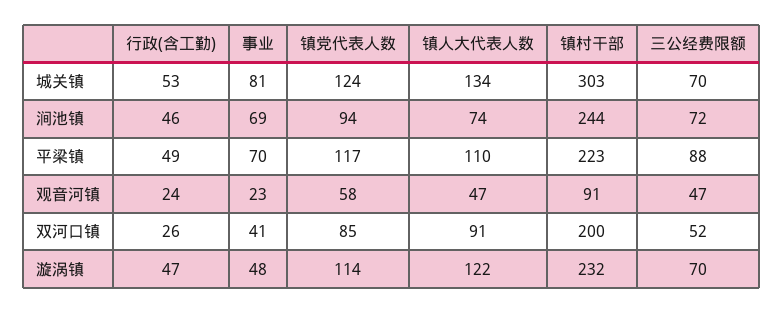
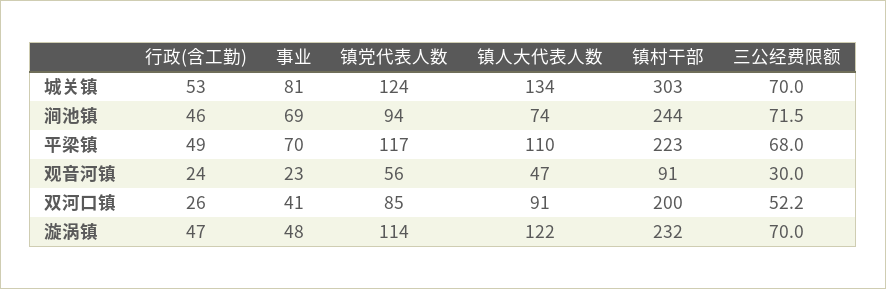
三公经费限额, 平梁镇: 88 -> 68
镇党代表人数, 观音河镇: 58 -> 56
三公经费限额, 观音河镇: 47 -> 30

